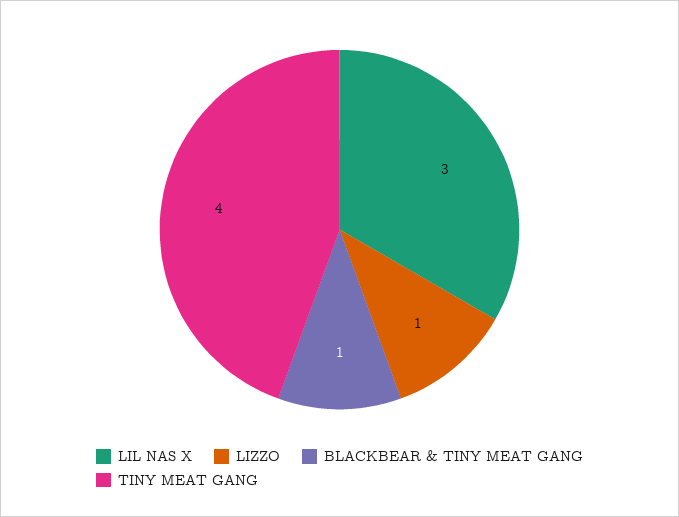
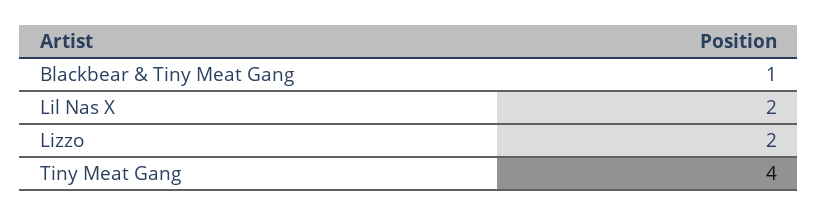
LIL NAS X: 3 -> 2
LIZZO: 1 -> 2

